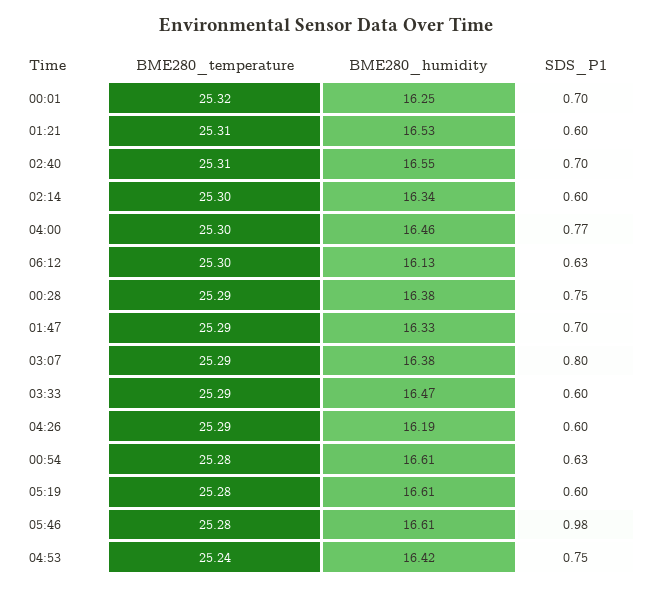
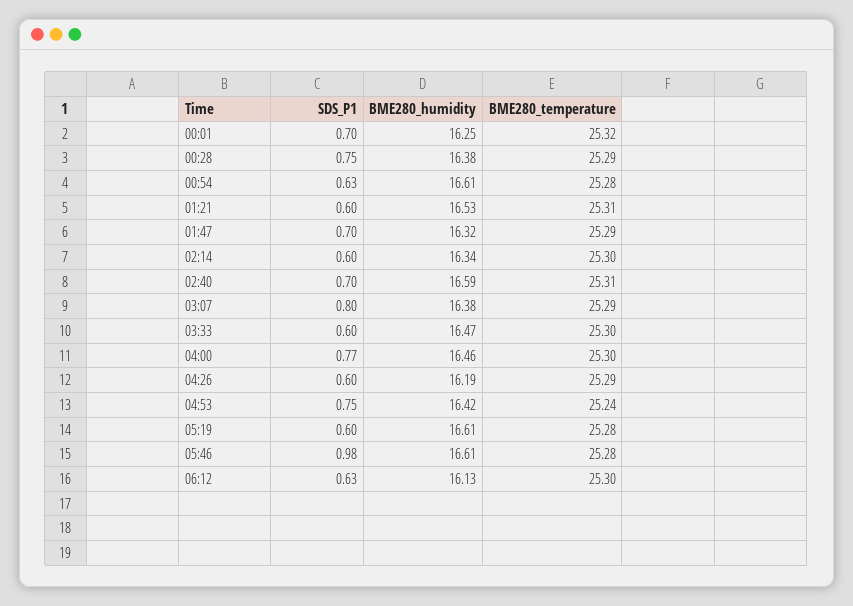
BME280_humidity, 02:40: 16.55 -> 16.59
BME280_humidity, 01:47: 16.33 -> 16.32
BME280_temperature, 03:33: 25.29 -> 25.3

